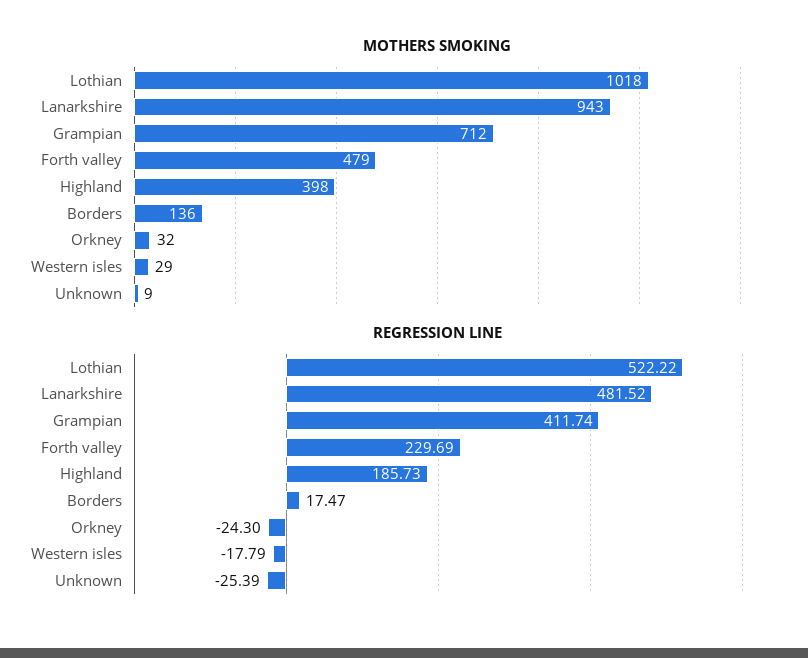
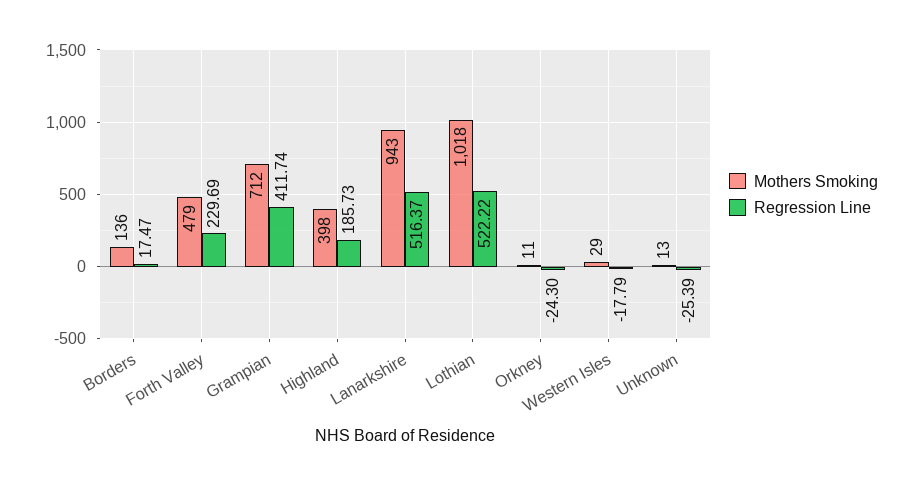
MOTHERS SMOKING, Orkney: 32 -> 11
MOTHERS SMOKING, Unknown: 9 -> 13
REGRESSION LINE, Lanarkshire: 481.52 -> 516.37

